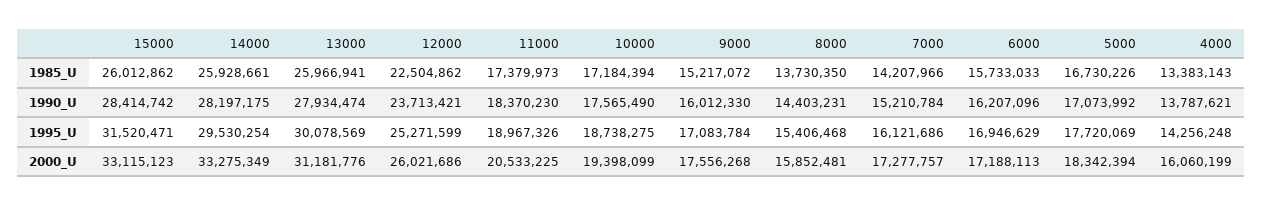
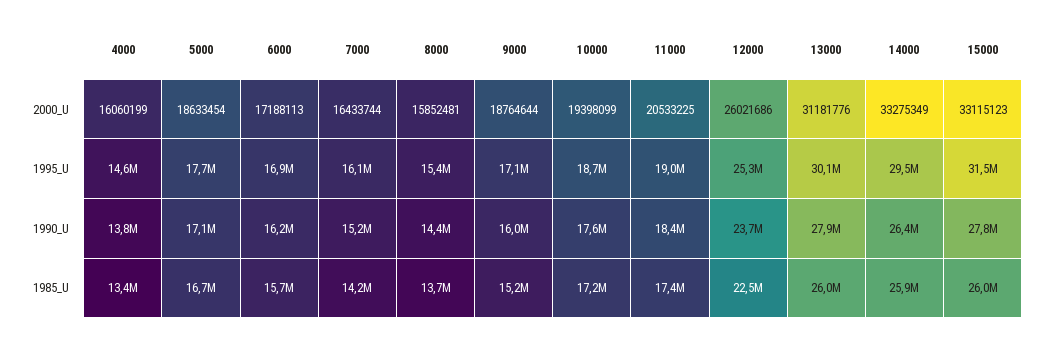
15000, 1990_U: 28414742 -> 27800000
14000, 1990_U: 28197175 -> 26400000
4000, 1995_U: 14256248 -> 14600000
9000, 2000_U: 17556268 -> 18764644
7000, 2000_U: 17277757 -> 16433744
5000, 2000_U: 18342394 -> 18633454

